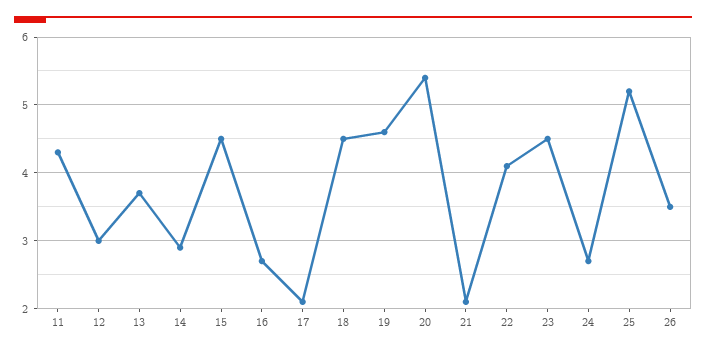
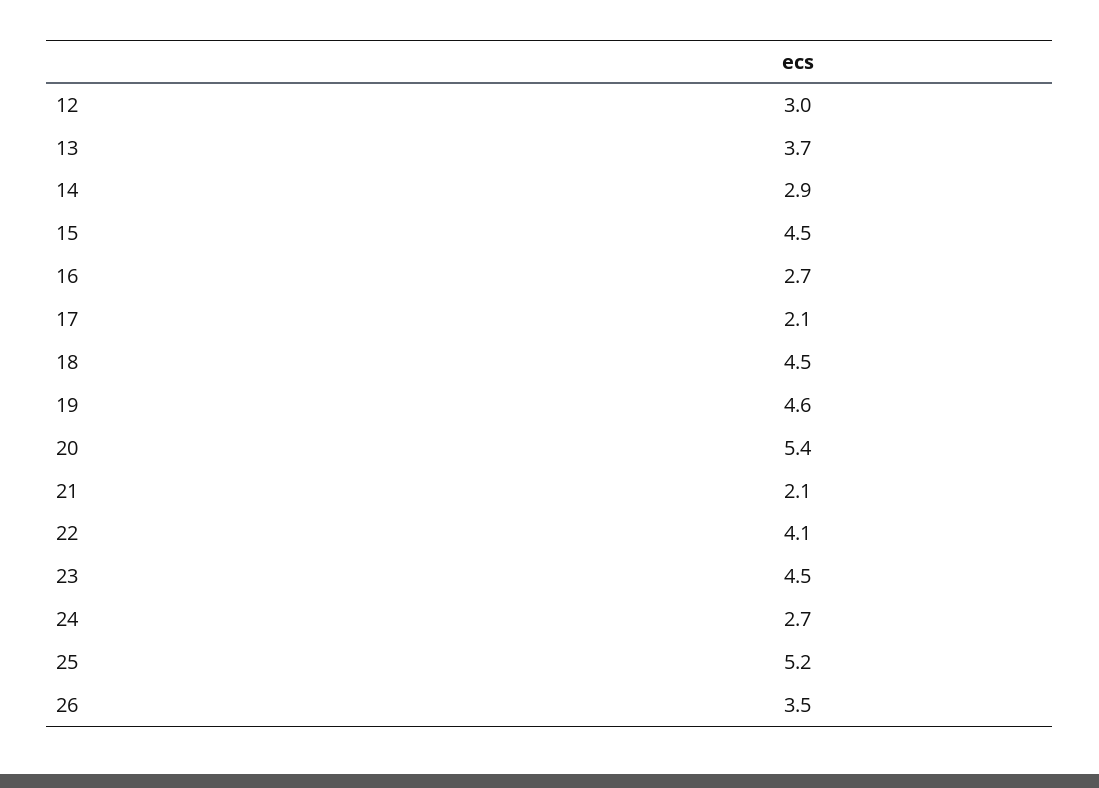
11: 4.3 -> none

